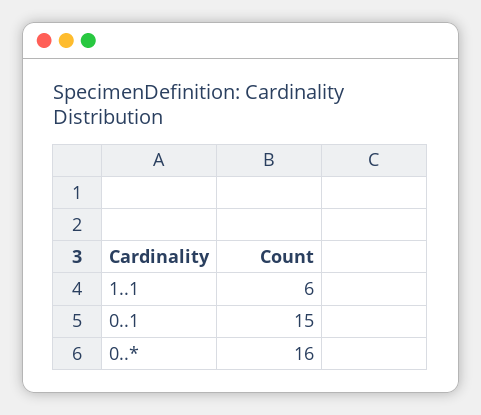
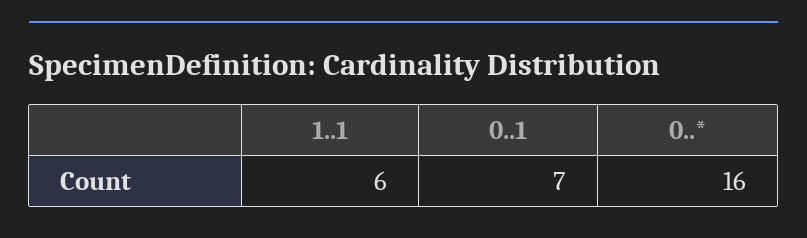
0..1: 15 -> 7

